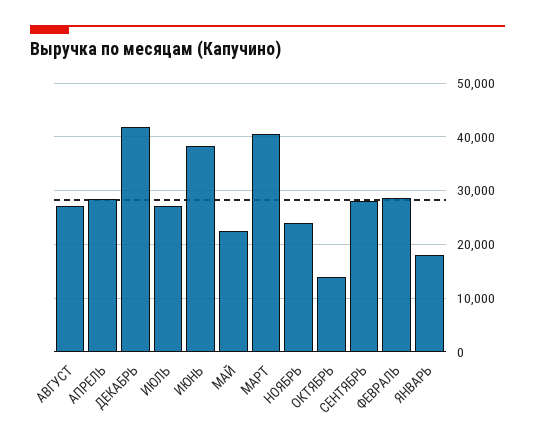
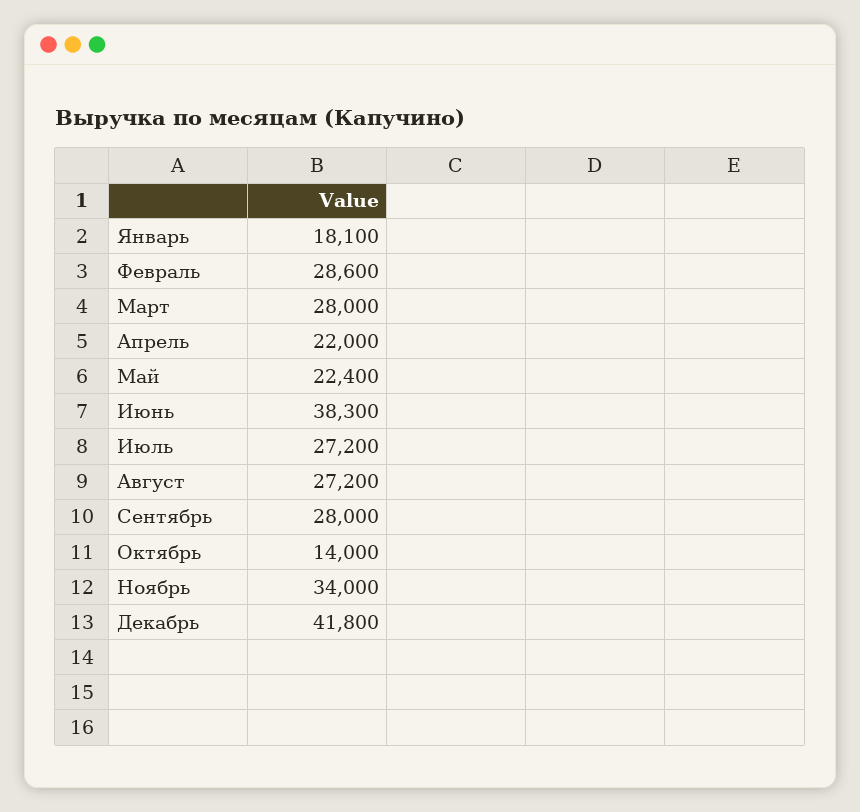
АПРЕЛЬ: 28000 -> 22000
МАРТ: 40000 -> 28000
НОЯБРЬ: 24000 -> 34000

